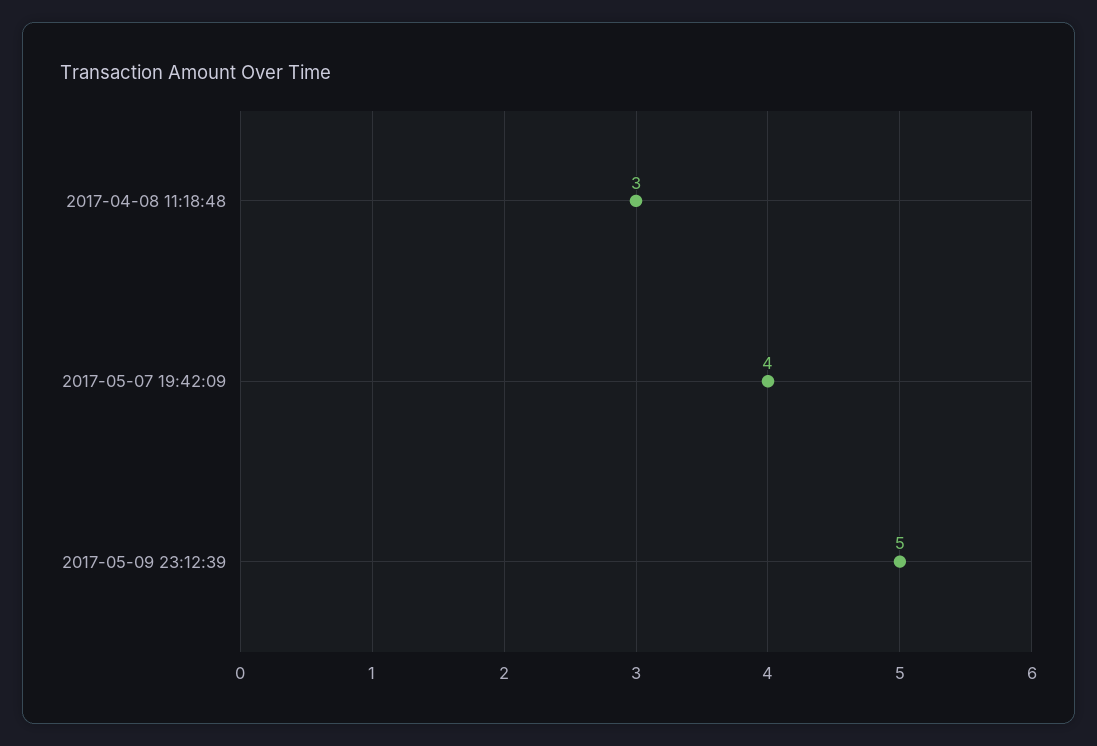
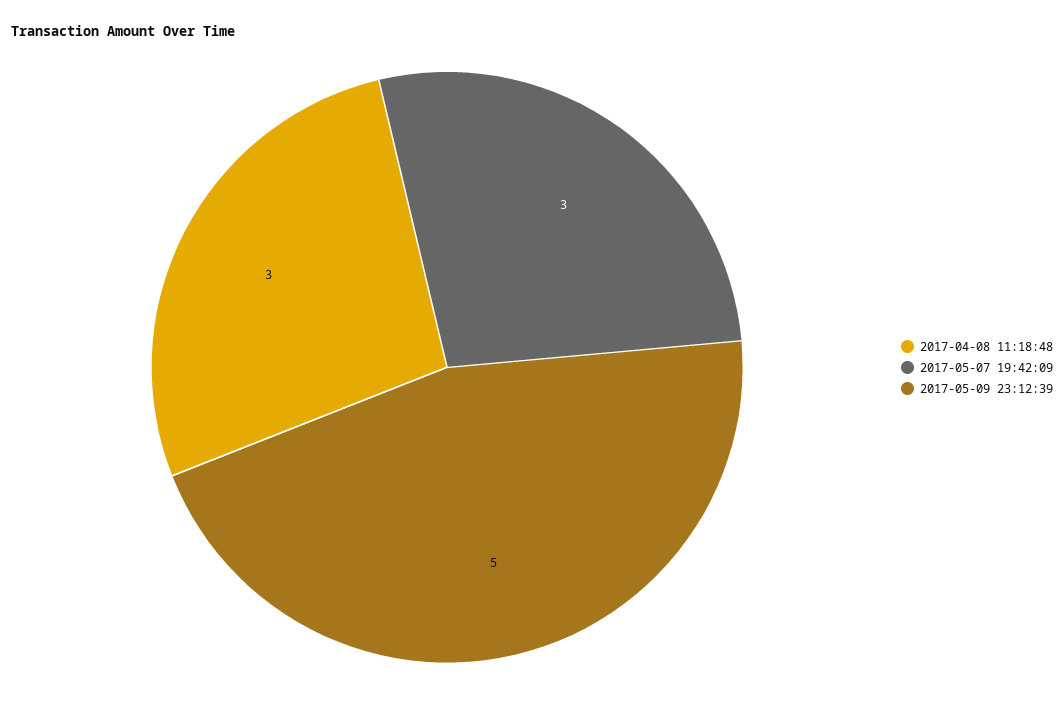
2017-05-07 19:42:09: 4 -> 3

